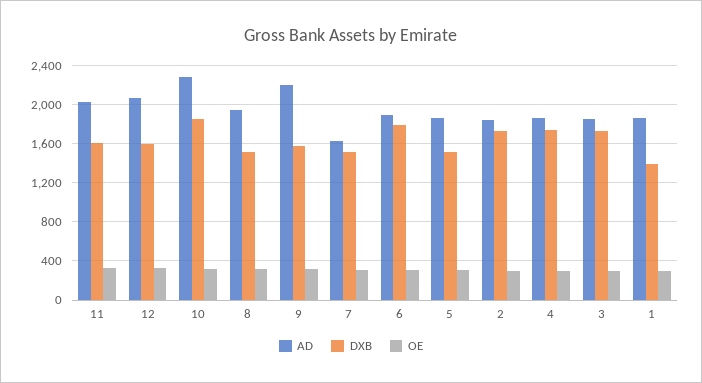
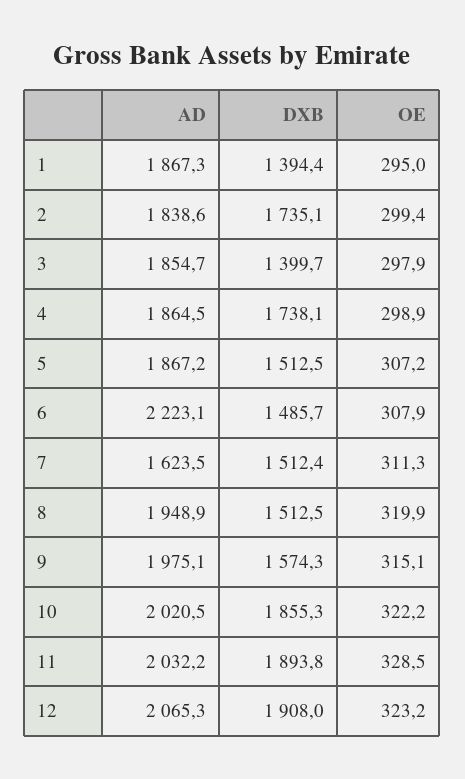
DXB, 11: 1600 -> 1893.8
DXB, 12: 1600 -> 1908
AD, 10: 2300 -> 2020.5
AD, 9: 2200 -> 1975.1
AD, 6: 1900 -> 2223.1
DXB, 6: 1800 -> 1485.7
DXB, 3: 1700 -> 1399.7

